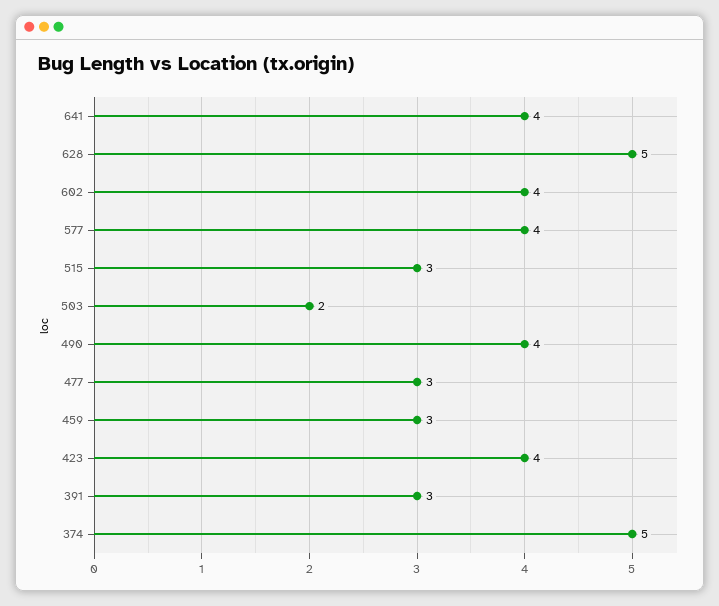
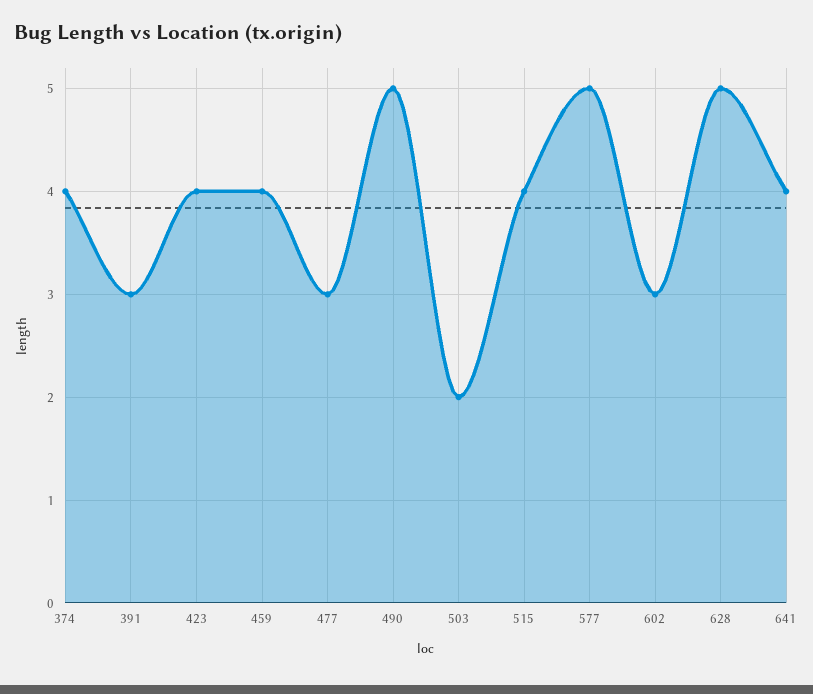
602: 4 -> 3
577: 4 -> 5
515: 3 -> 4
490: 4 -> 5
459: 3 -> 4
374: 5 -> 4

